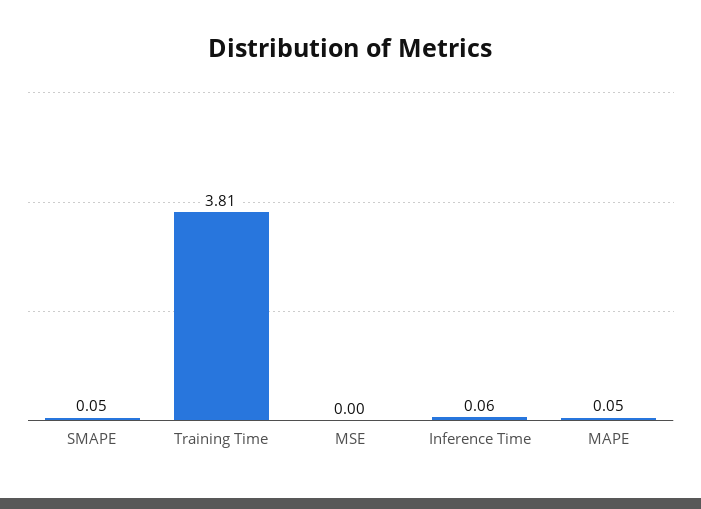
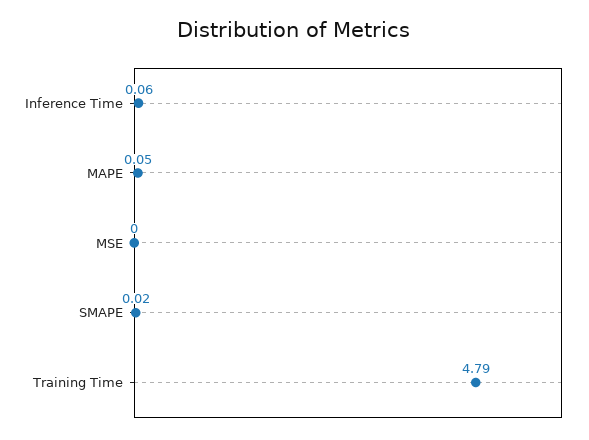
SMAPE: 0.05 -> 0.02
Training Time: 3.81 -> 4.79

